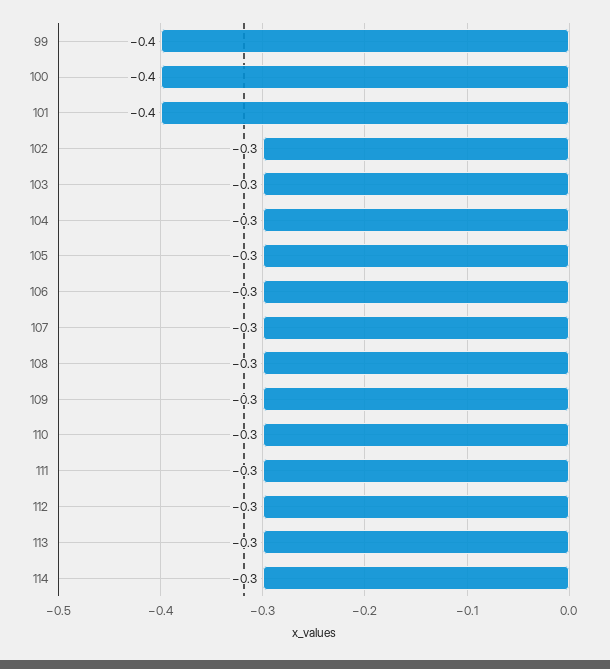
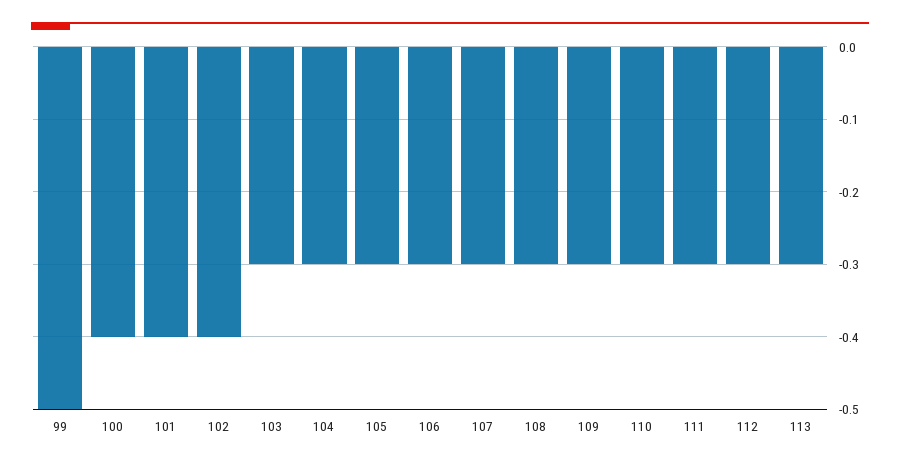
99: -0.4 -> -0.5
102: -0.3 -> -0.4
114: -0.3 -> none

